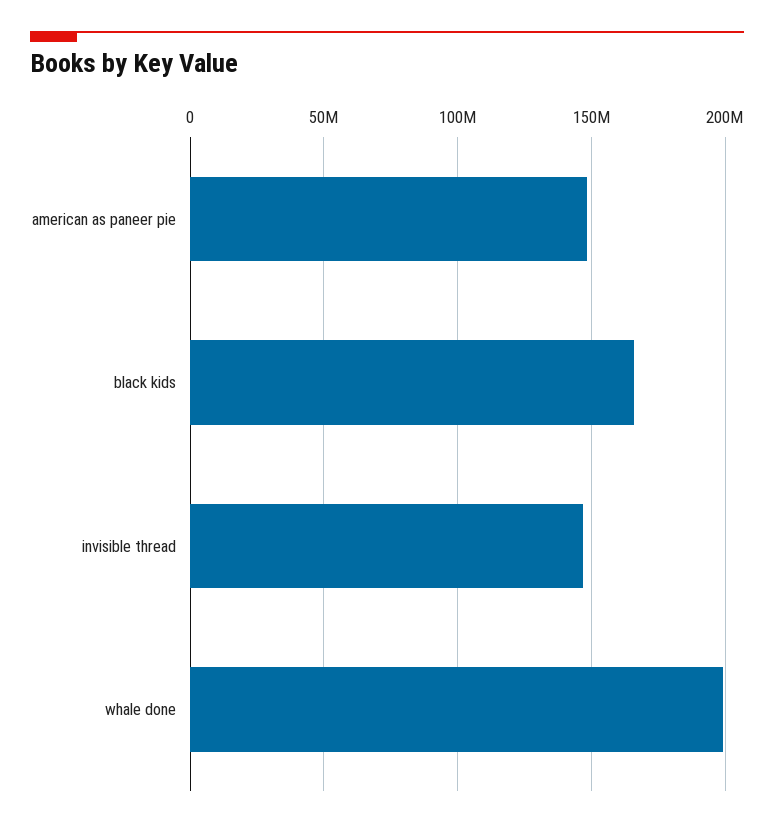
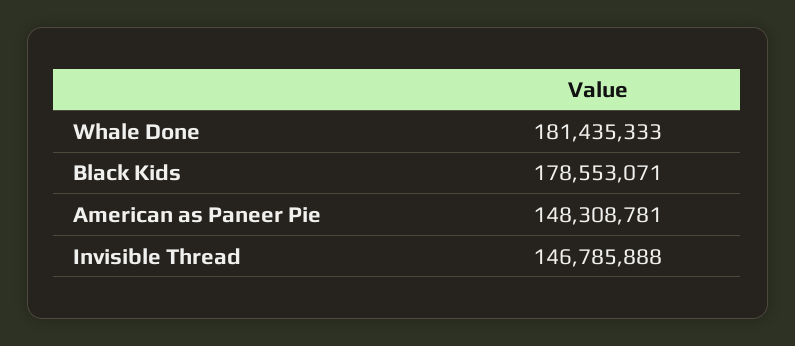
black kids: 165000000 -> 178553071
whale done: 200000000 -> 181435333

